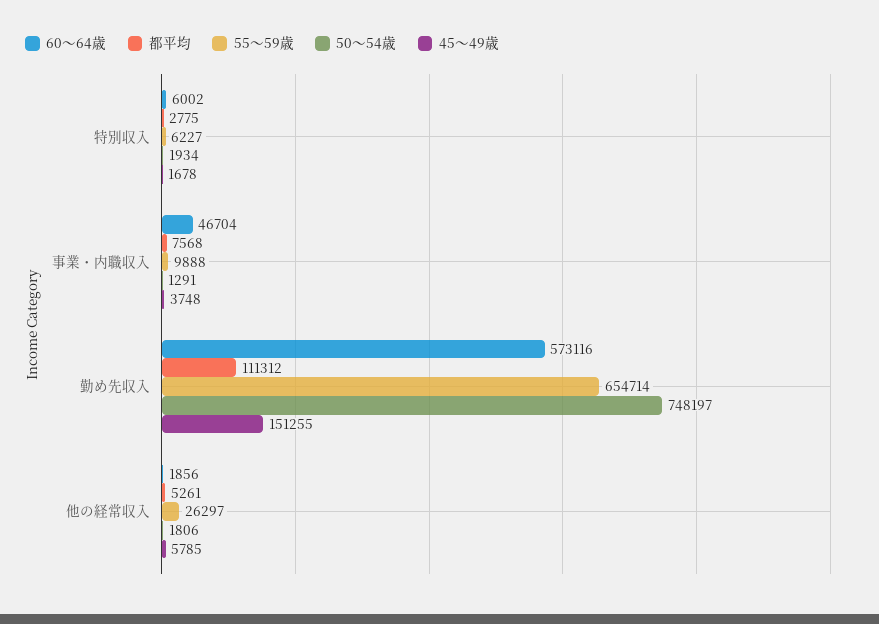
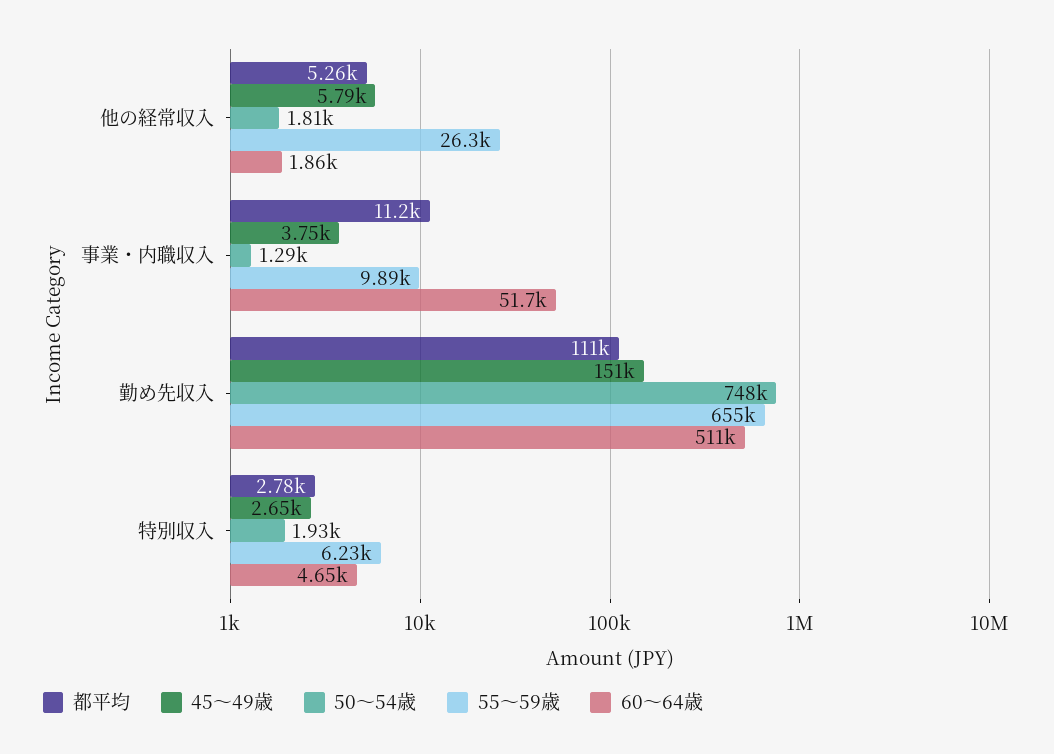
60～64歳, 特別収入: 6002 -> 4650
45～49歳, 特別収入: 1678 -> 2650
60～64歳, 事業・内職収入: 46704 -> 51700
都平均, 事業・内職収入: 7568 -> 11200
60～64歳, 勤め先収入: 573116 -> 511000

